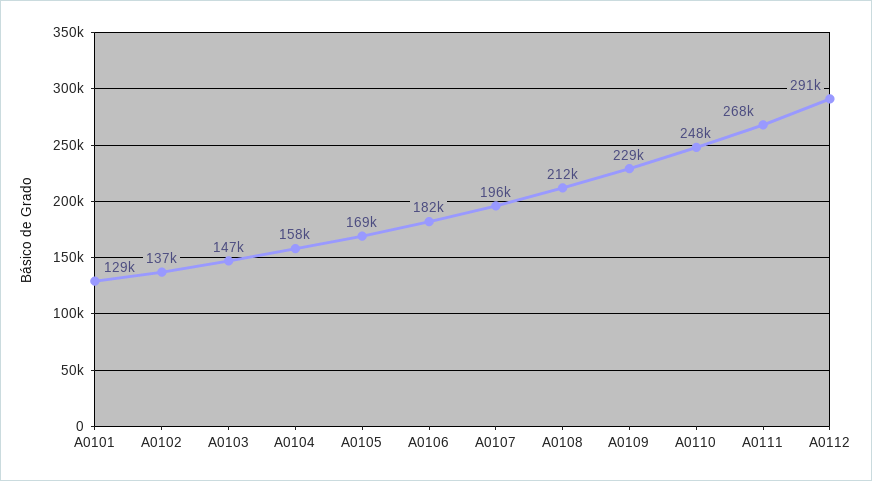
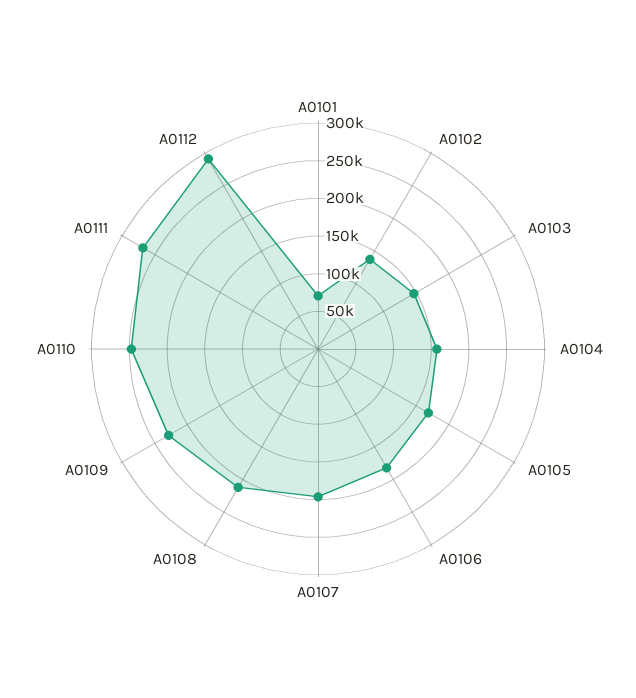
A0101: 129000 -> 75000

